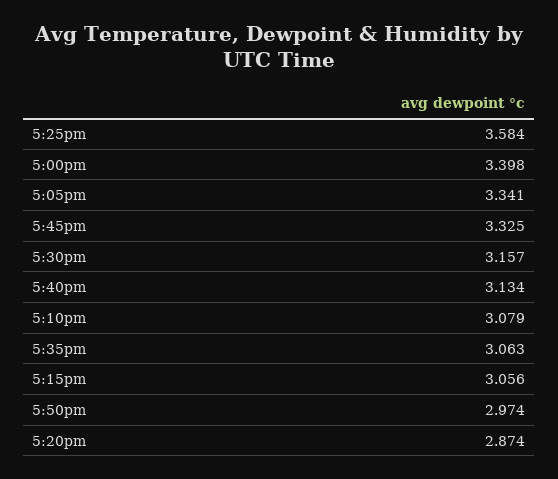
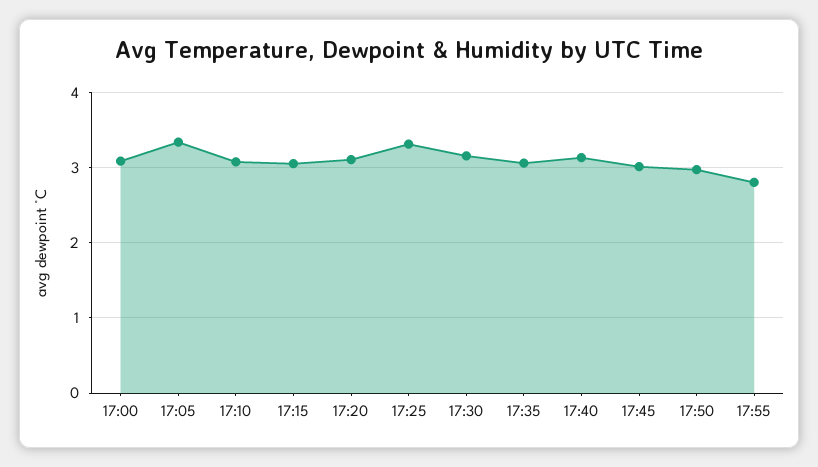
5:25pm: 3.584 -> 3.3
5:00pm: 3.398 -> 3.1
5:45pm: 3.325 -> 3
5:20pm: 2.874 -> 3.1
17:55: none -> 2.8

